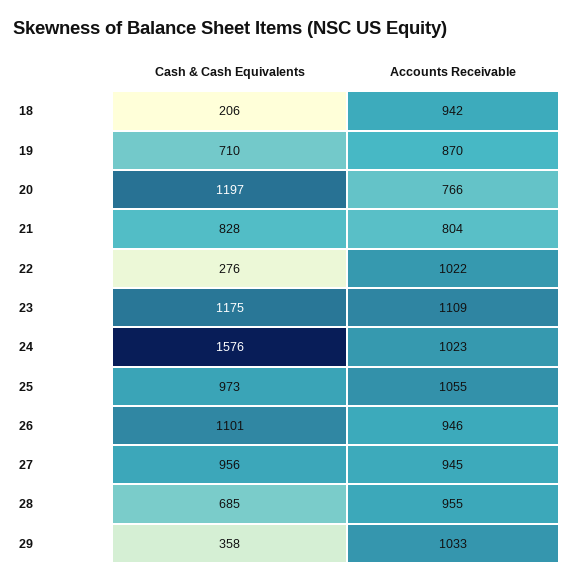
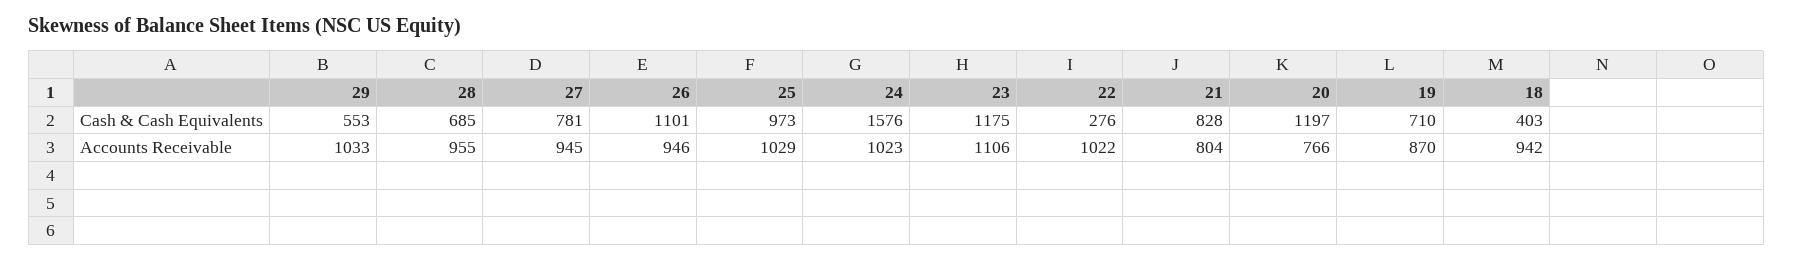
Cash & Cash Equivalents, 18: 206 -> 403
Accounts Receivable, 23: 1109 -> 1106
Accounts Receivable, 25: 1055 -> 1029
Cash & Cash Equivalents, 27: 956 -> 781
Cash & Cash Equivalents, 29: 358 -> 553

